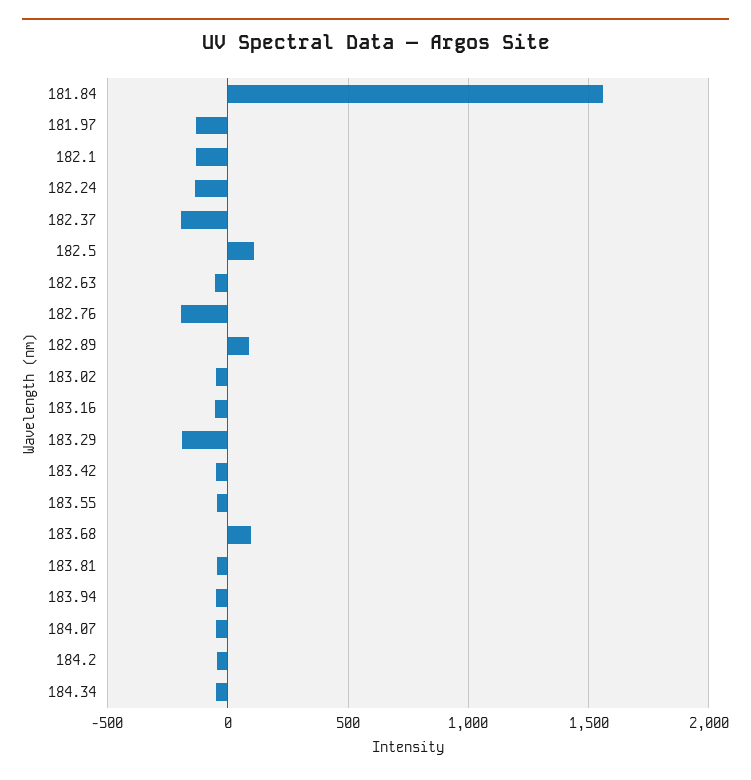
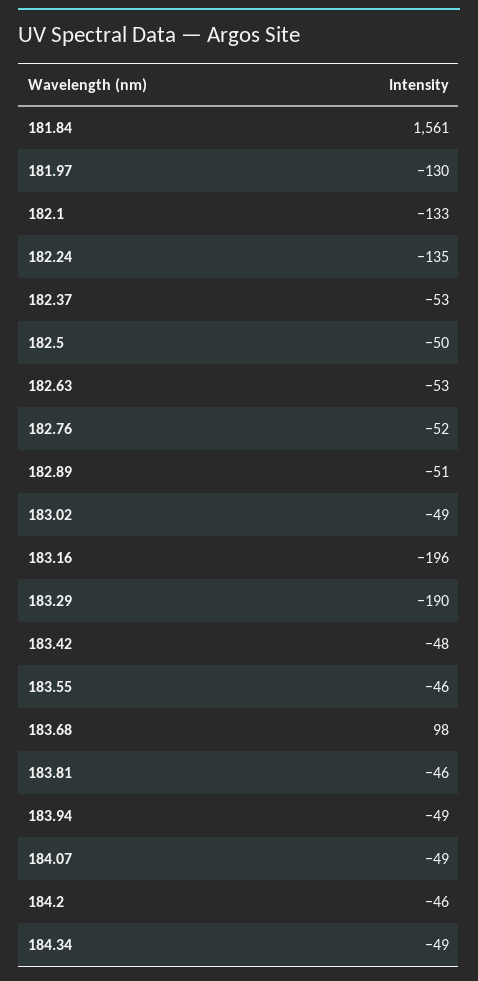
182.37: -200 -> -53
182.5: 100 -> -50
182.76: -200 -> -52
182.89: 100 -> -51
183.16: -50 -> -196

